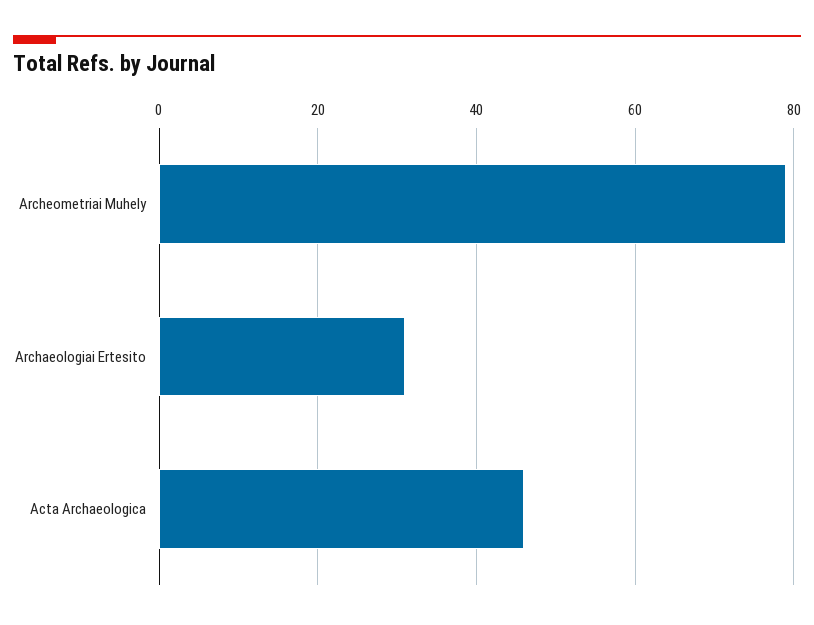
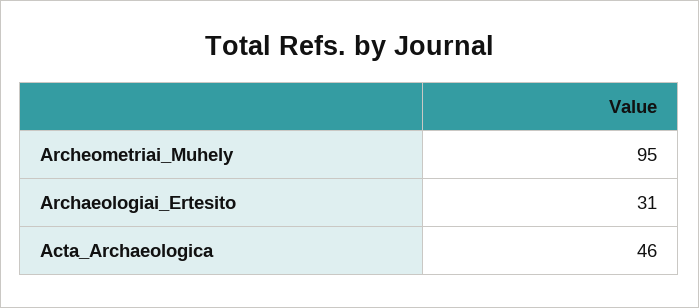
Archeometriai Muhely: 80 -> 95

